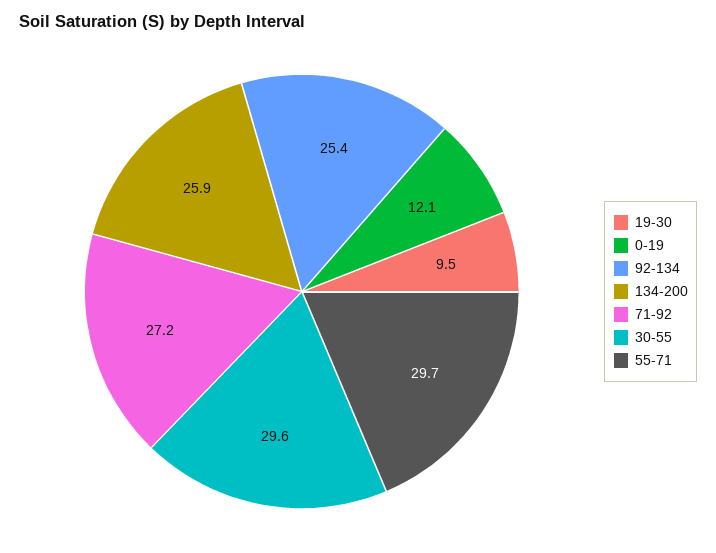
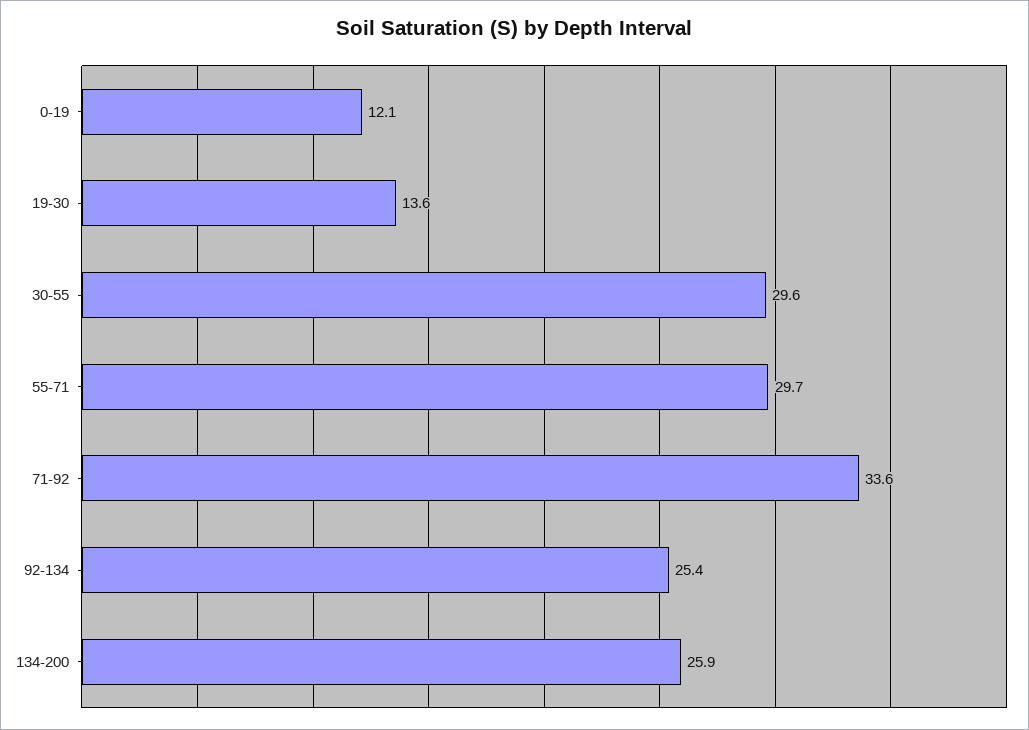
19-30: 9.5 -> 13.6
71-92: 27.2 -> 33.6

